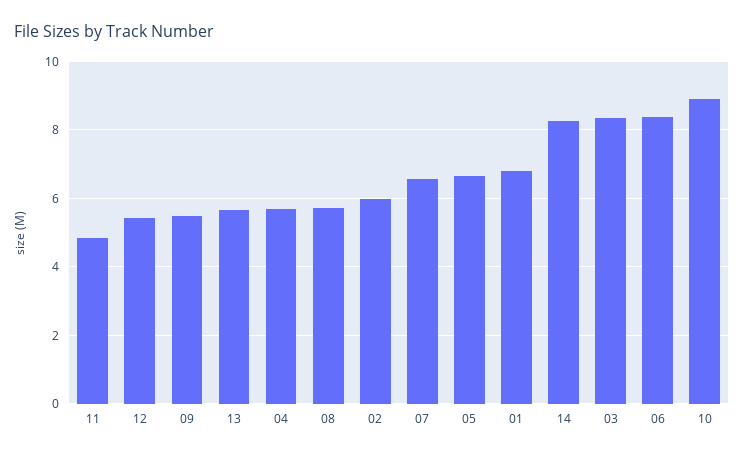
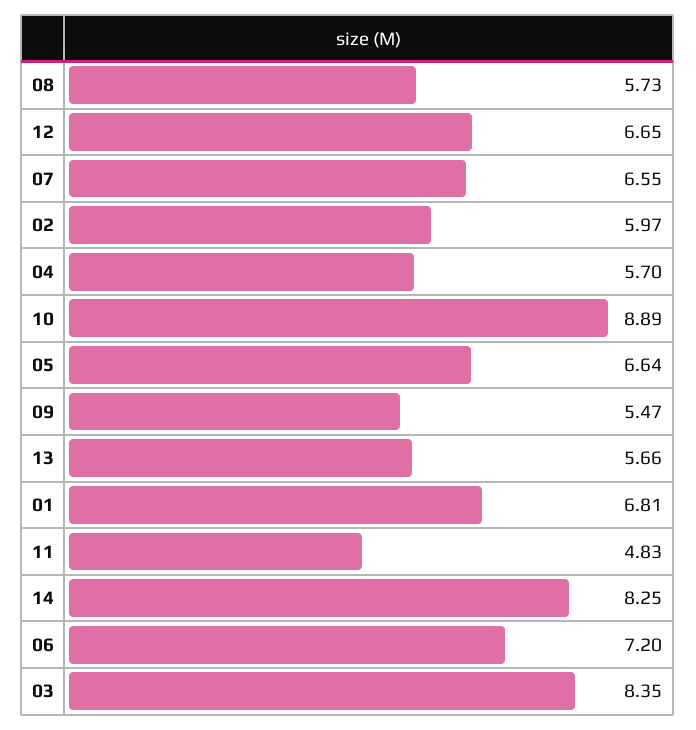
12: 5.4 -> 6.65
06: 8.4 -> 7.2

